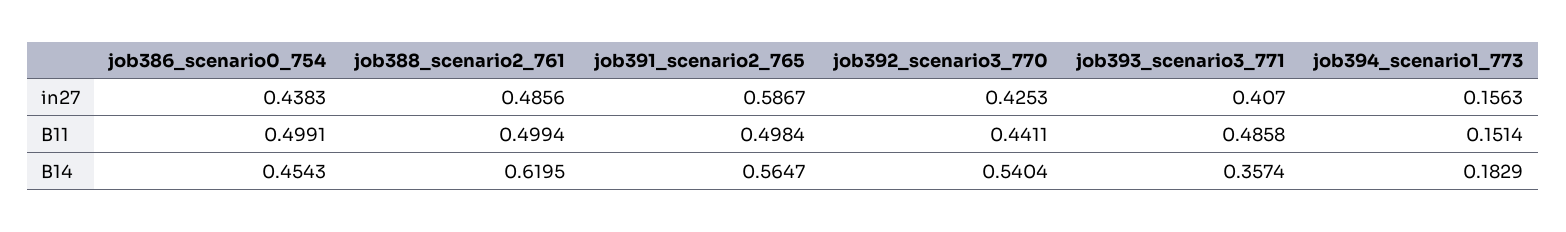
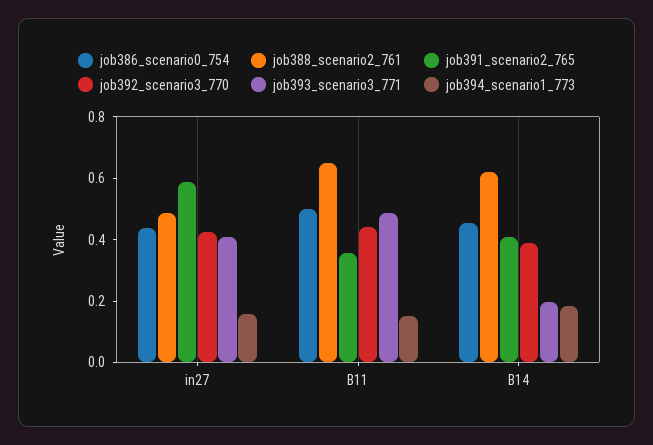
job388_scenario2_761, B11: 0.4994 -> 0.65
job391_scenario2_765, B11: 0.4984 -> 0.35
job391_scenario2_765, B14: 0.5647 -> 0.4
job392_scenario3_770, B14: 0.5404 -> 0.4
job393_scenario3_771, B14: 0.3574 -> 0.2

